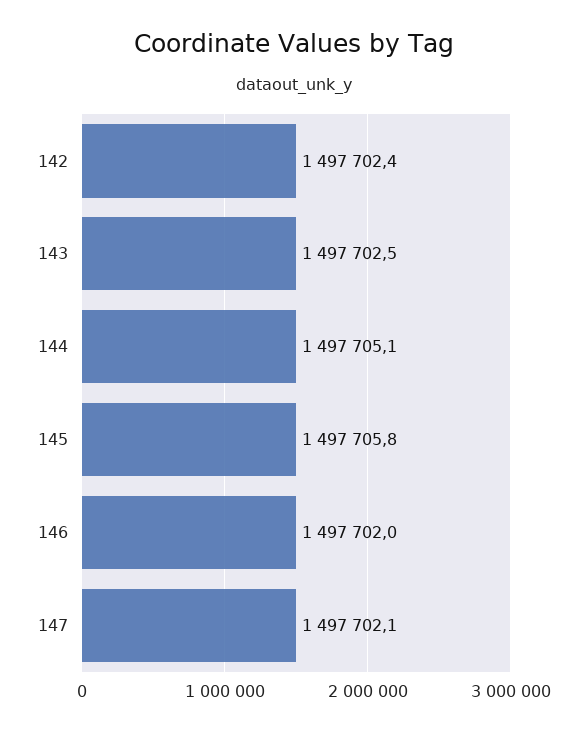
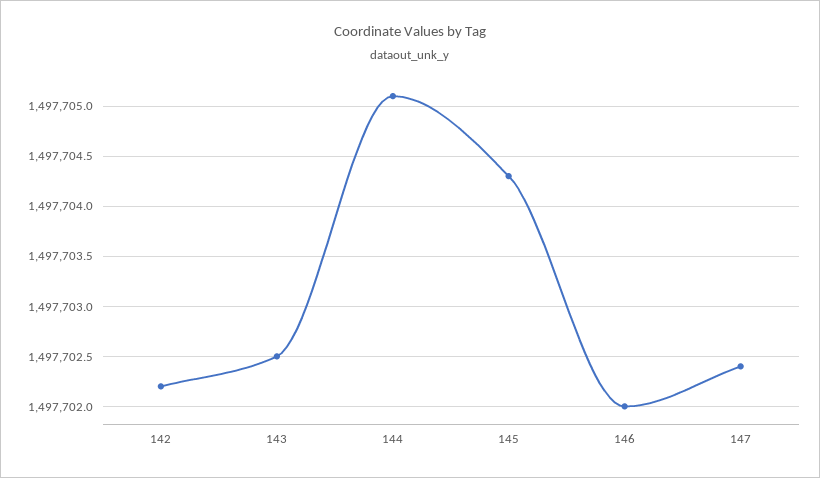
142: 1497702.4 -> 1497702.2
145: 1497705.8 -> 1497704.3
147: 1497702.1 -> 1497702.4

